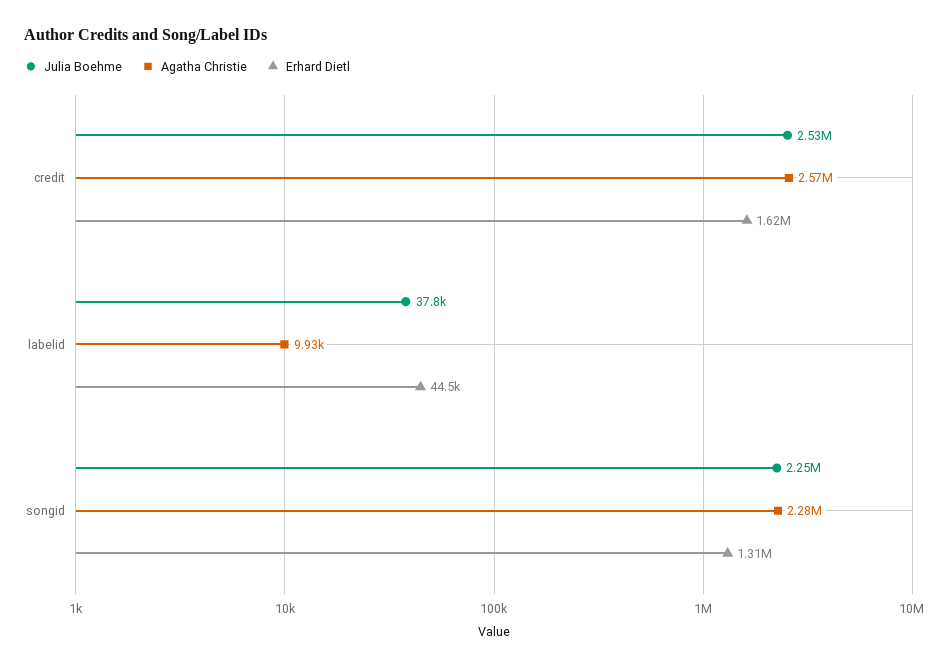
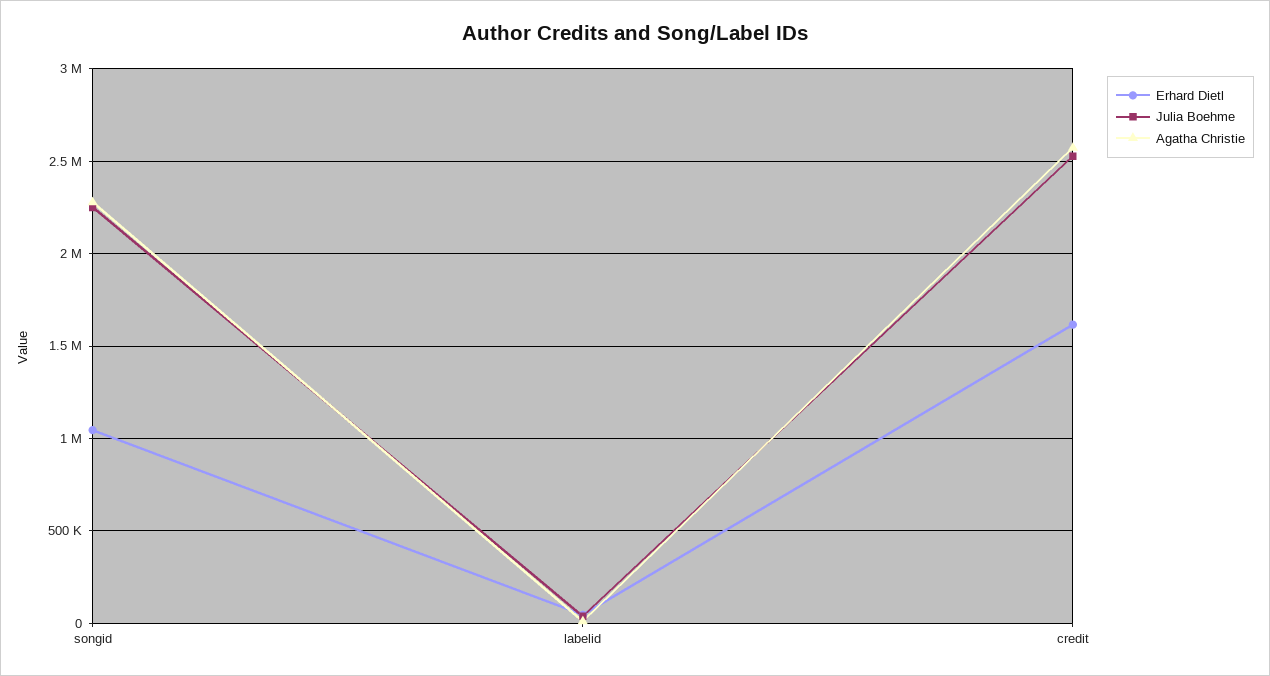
Erhard Dietl, songid: 1310000 -> 1050000

